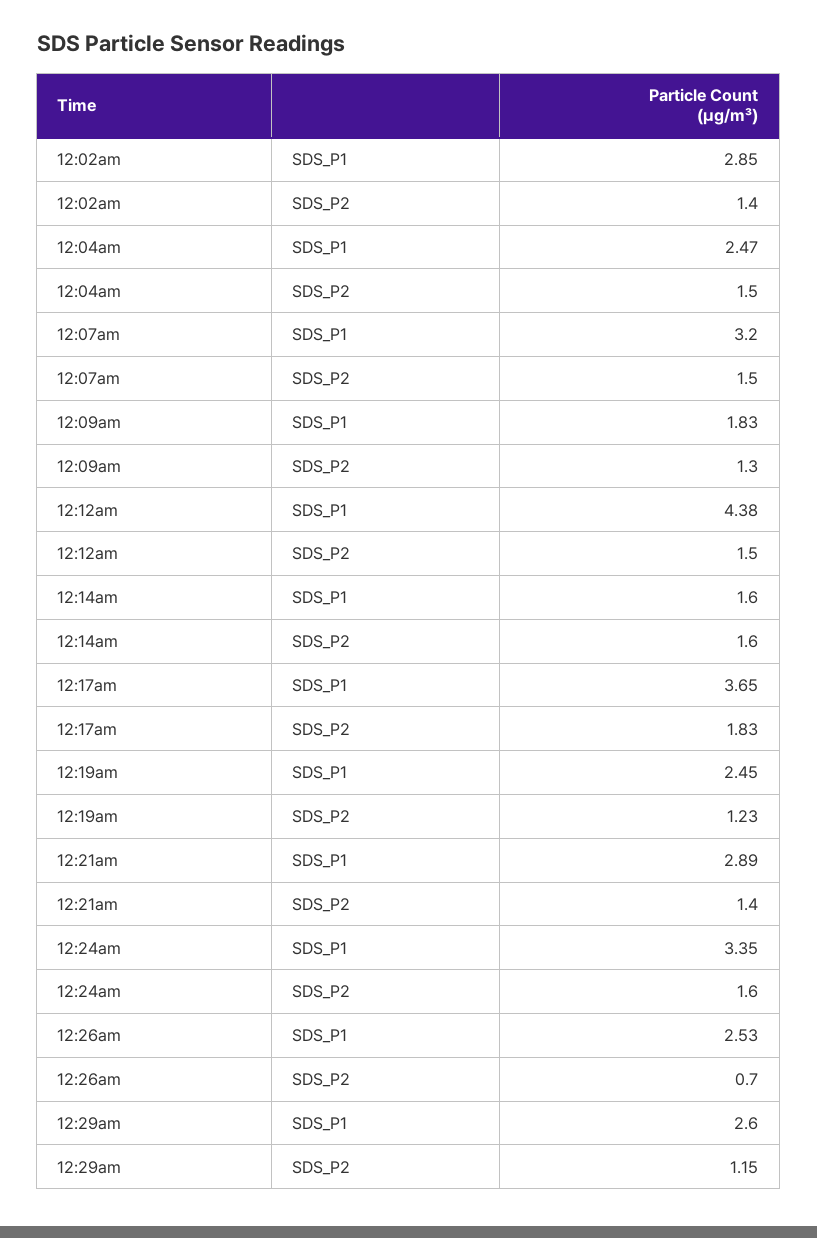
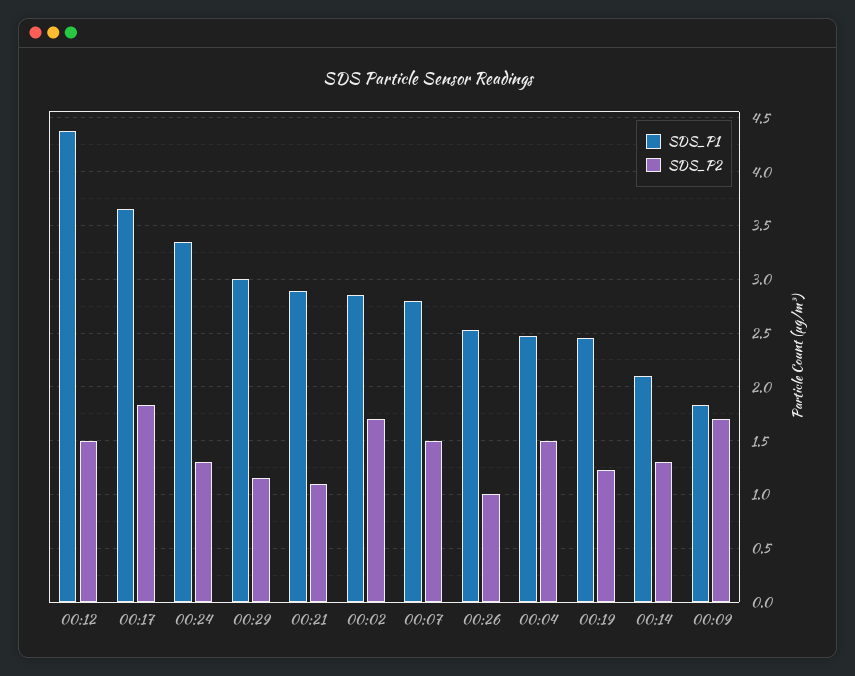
SDS_P2, 12:02am: 1.4 -> 1.7
SDS_P1, 12:07am: 3.2 -> 2.8
SDS_P2, 12:09am: 1.3 -> 1.7
SDS_P1, 12:14am: 1.6 -> 2.1
SDS_P2, 12:14am: 1.6 -> 1.3
SDS_P2, 12:21am: 1.4 -> 1.1
SDS_P2, 12:24am: 1.6 -> 1.3
SDS_P2, 12:26am: 0.7 -> 1
SDS_P1, 12:29am: 2.6 -> 3

